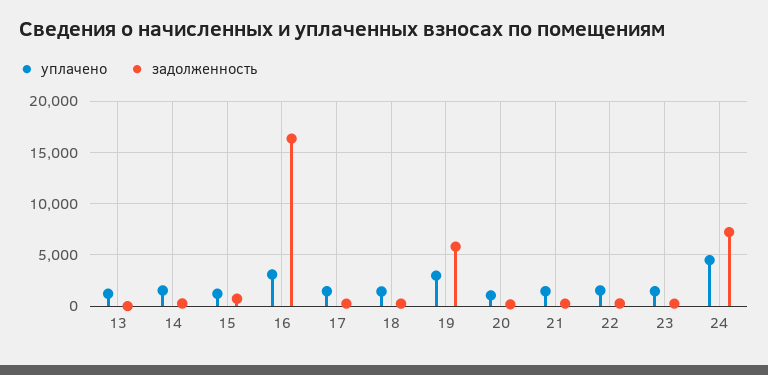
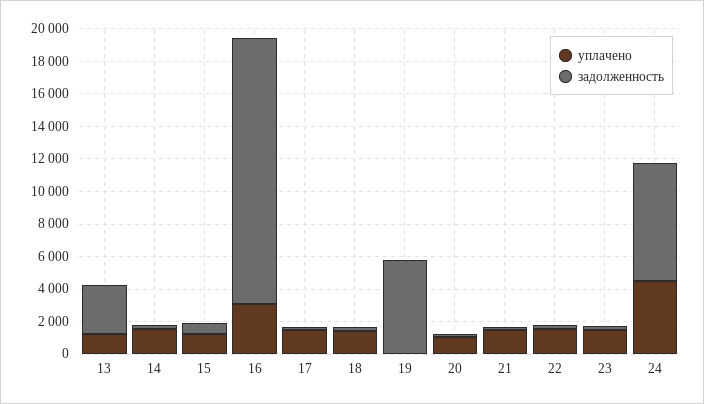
задолженность, 13: 0 -> 3000
уплачено, 19: 3000 -> 0

